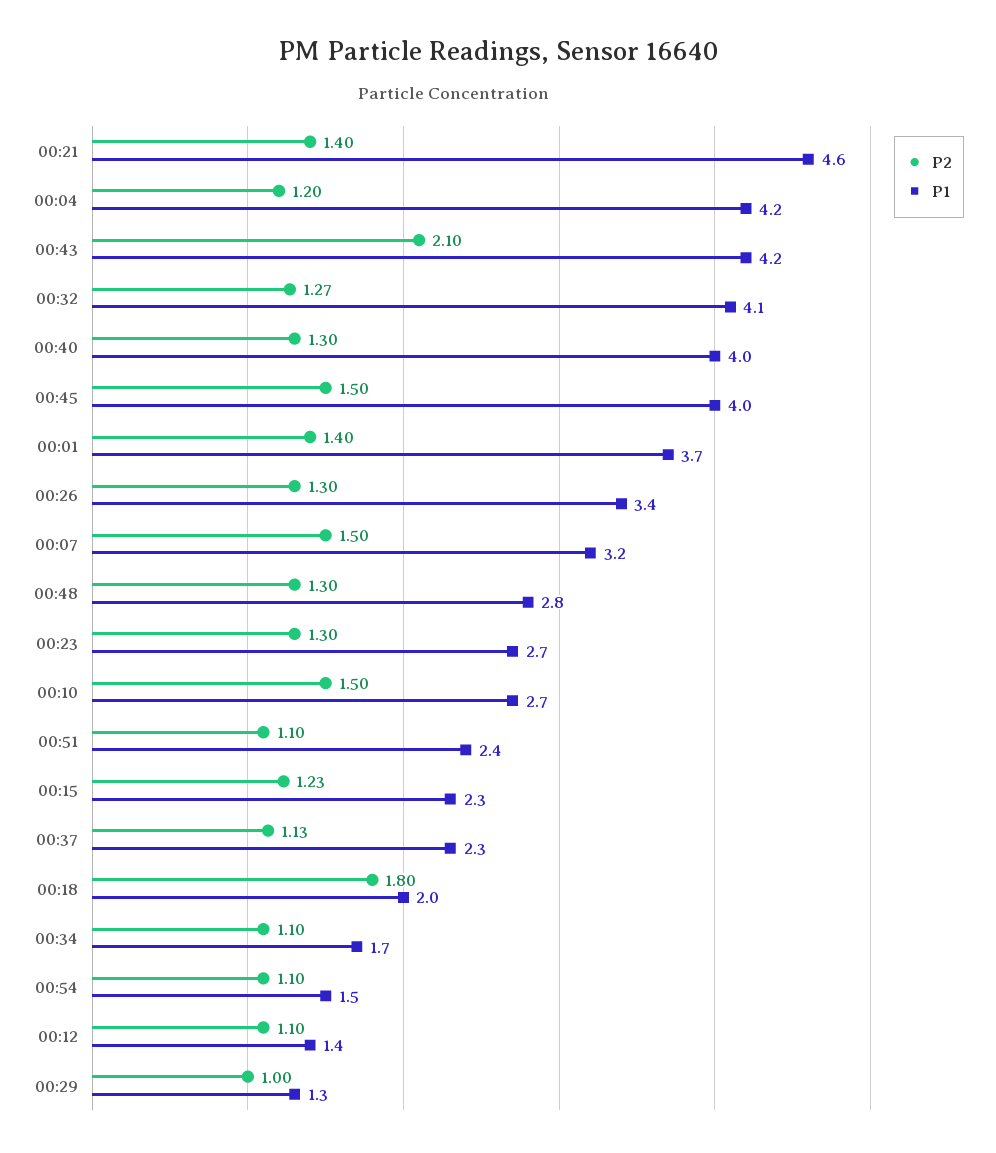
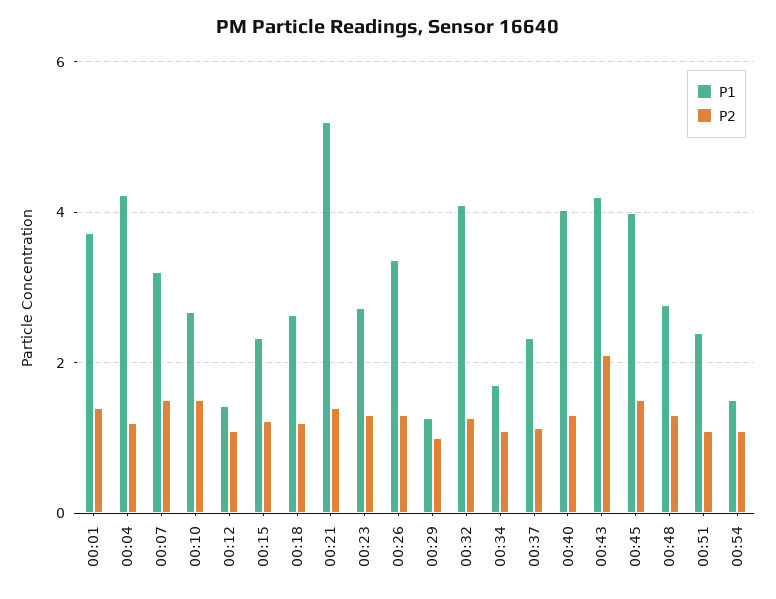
P1, 00:21: 4.6 -> 5.2
P2, 00:18: 1.8 -> 1.2
P1, 00:18: 2 -> 2.6

